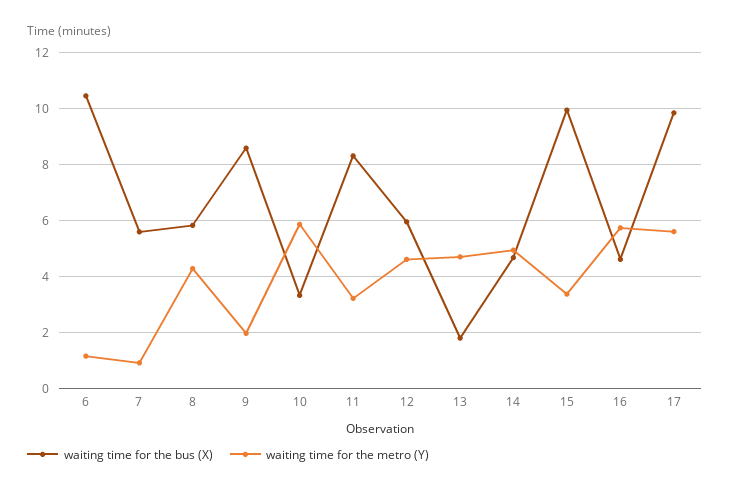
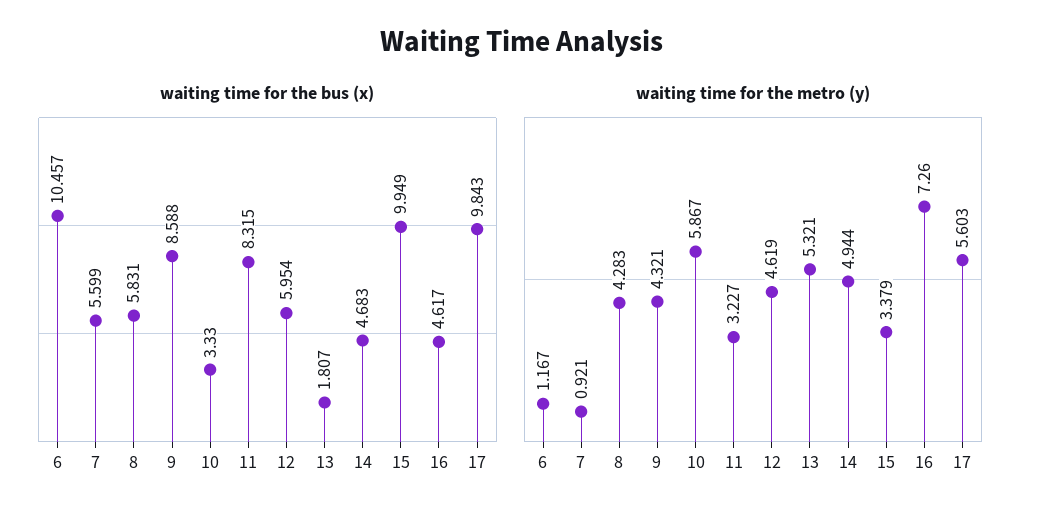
waiting time for the metro (Y), 9: 2 -> 4.321
waiting time for the metro (Y), 13: 4.75 -> 5.321
waiting time for the metro (Y), 16: 5.75 -> 7.26

